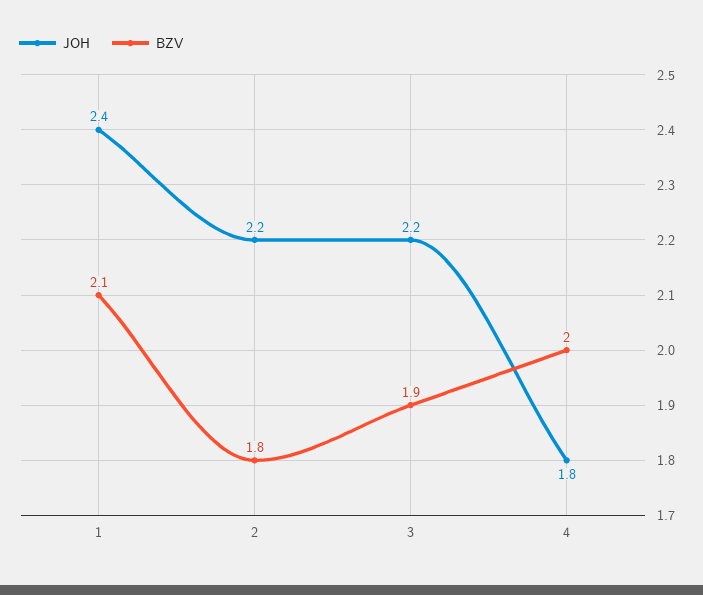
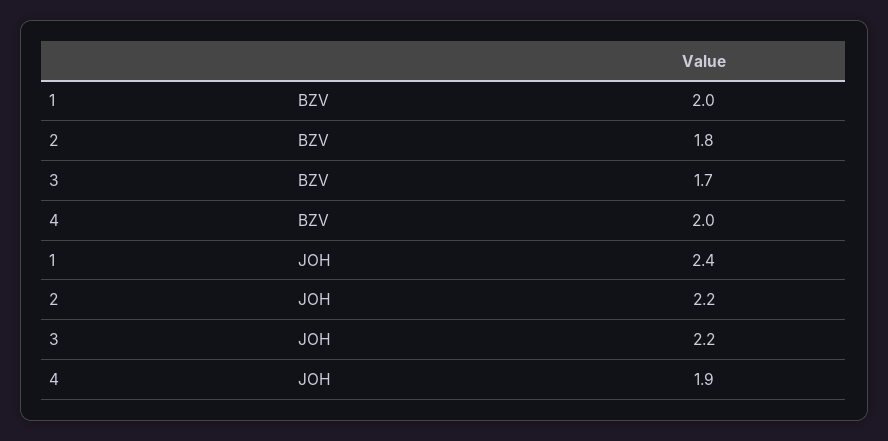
BZV, 1: 2.1 -> 2
BZV, 3: 1.9 -> 1.7
JOH, 4: 1.8 -> 1.9

